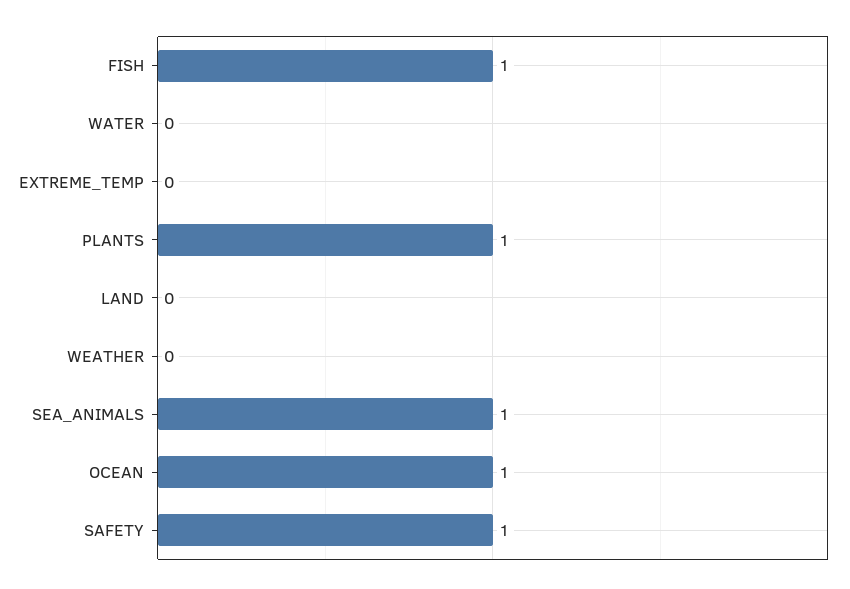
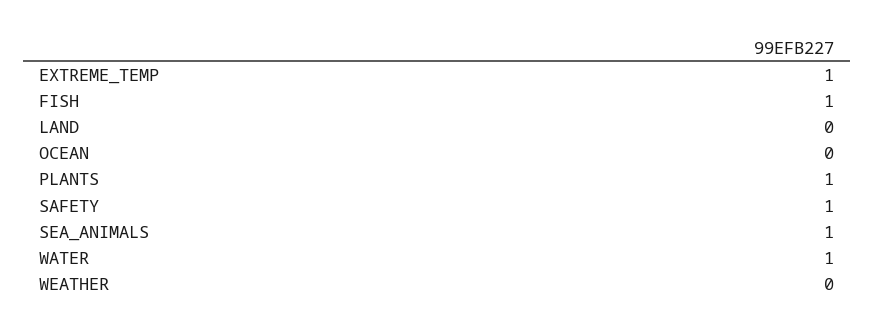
WATER: 0 -> 1
EXTREME_TEMP: 0 -> 1
OCEAN: 1 -> 0

